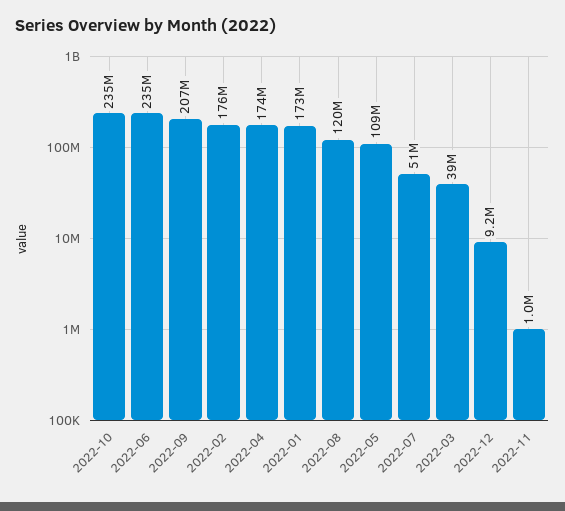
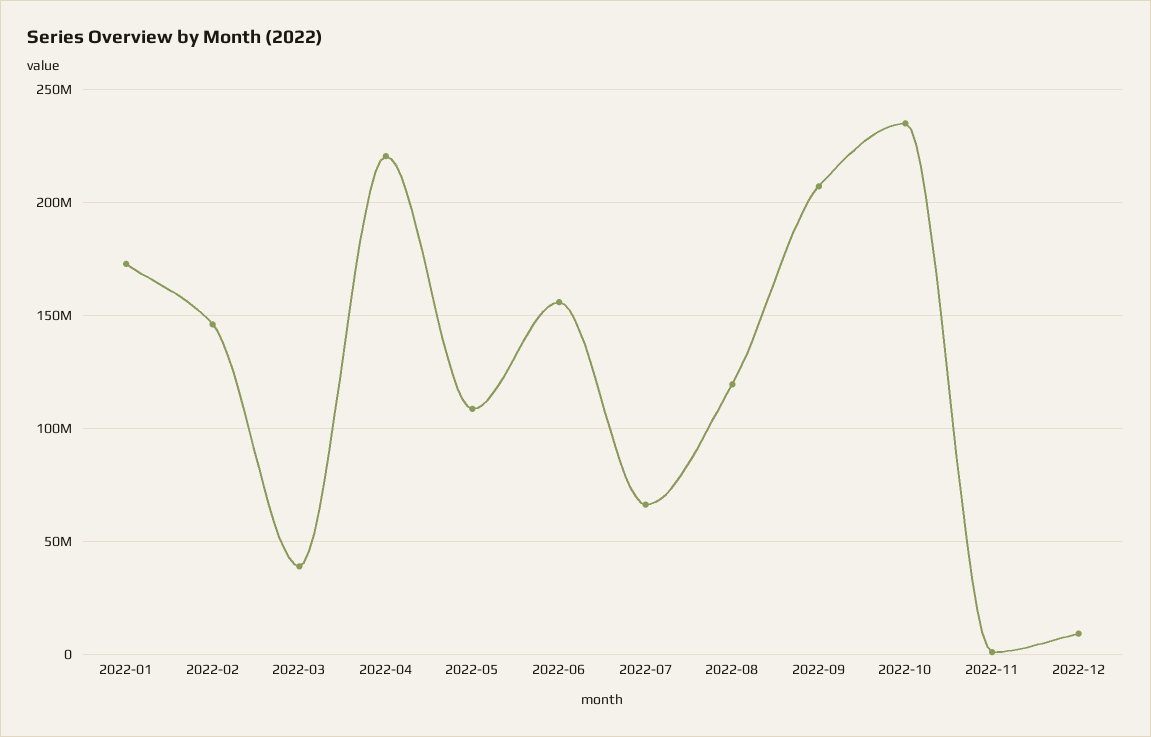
2022-06: 235000000 -> 155000000
2022-02: 176000000 -> 145000000
2022-04: 174000000 -> 220000000
2022-07: 51000000 -> 65000000

